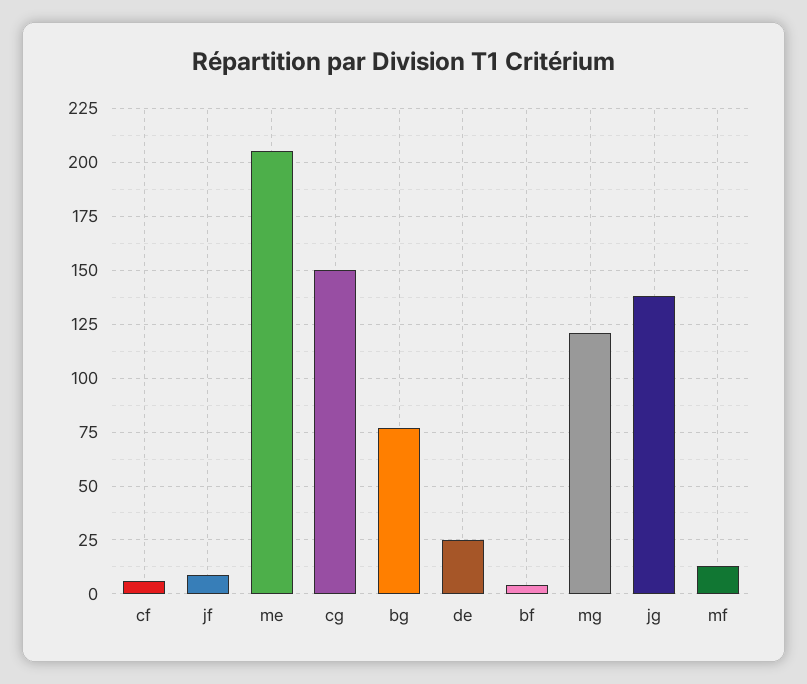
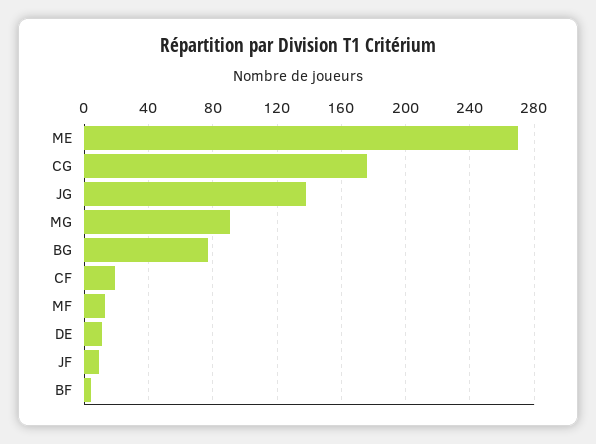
cf: 5 -> 20
me: 205 -> 270
cg: 150 -> 175
de: 25 -> 10
mg: 120 -> 90

